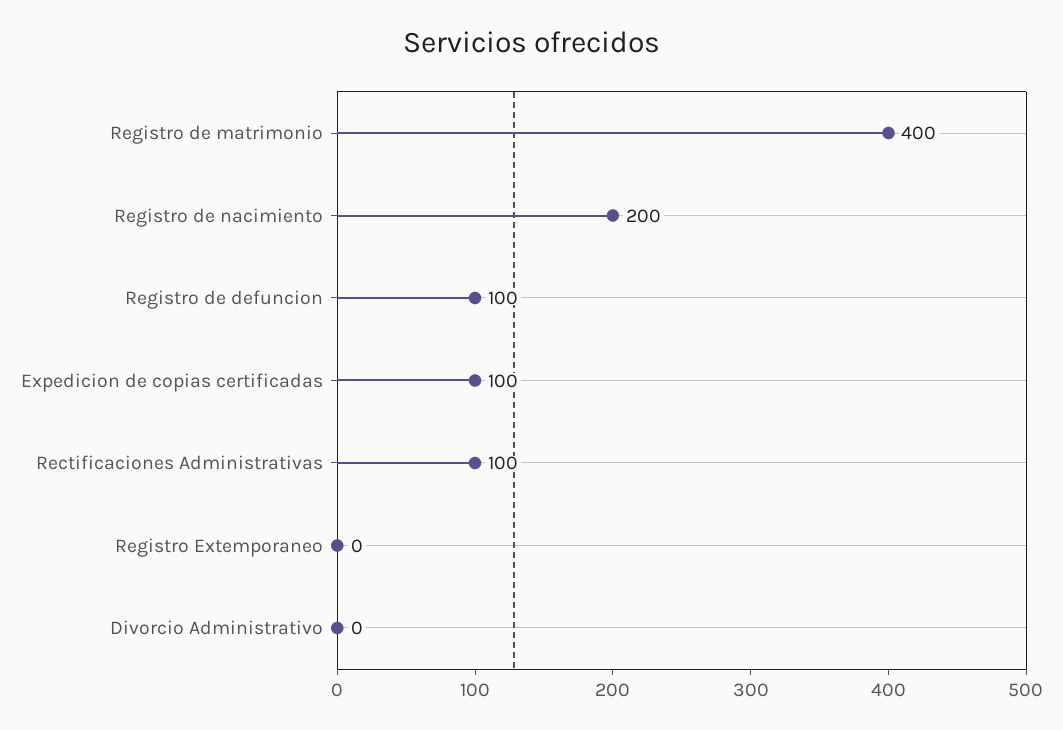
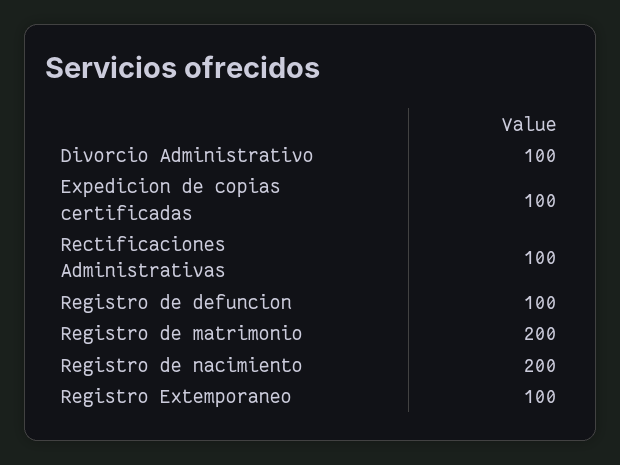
Registro de matrimonio: 400 -> 200
Registro Extemporaneo: 0 -> 100
Divorcio Administrativo: 0 -> 100

